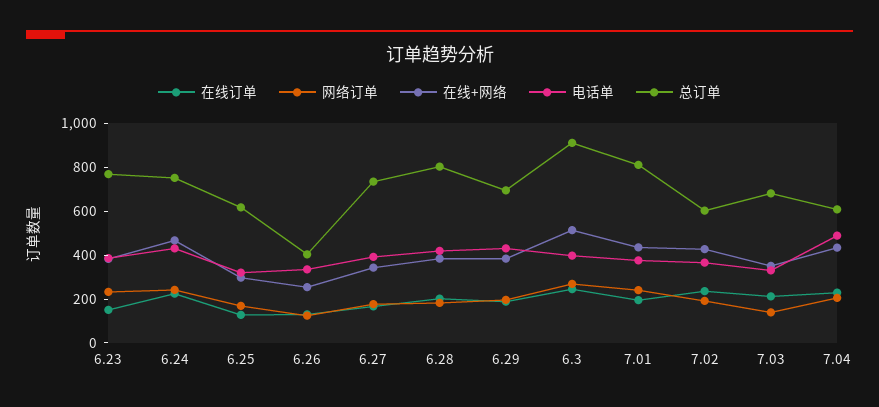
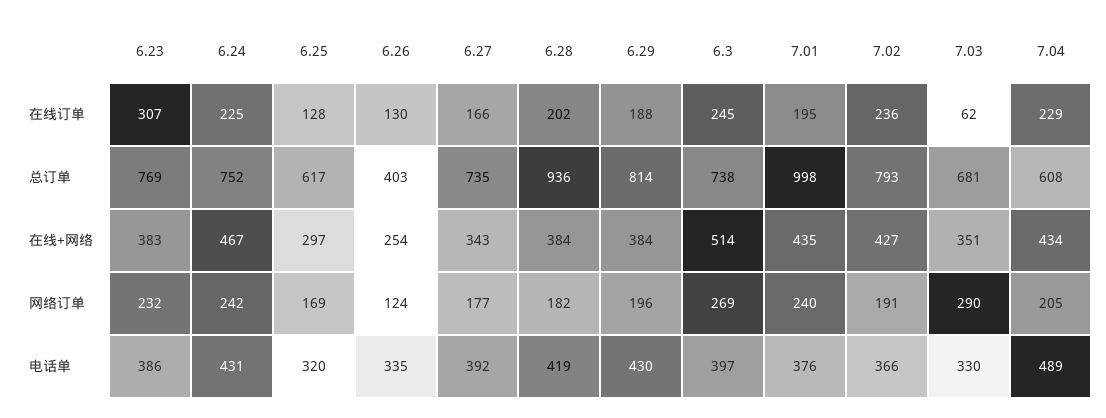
在线订单, 6.23: 150 -> 307
总订单, 6.28: 800 -> 936
总订单, 6.29: 700 -> 814
总订单, 6.3: 900 -> 738
总订单, 7.01: 800 -> 998
总订单, 7.02: 600 -> 793
在线订单, 7.03: 200 -> 62
网络订单, 7.03: 150 -> 290

